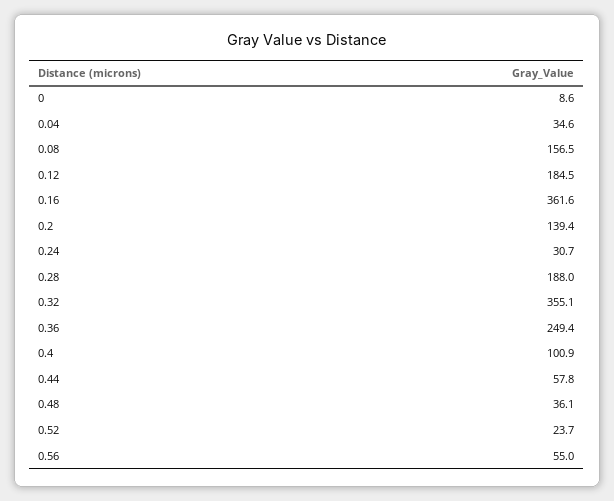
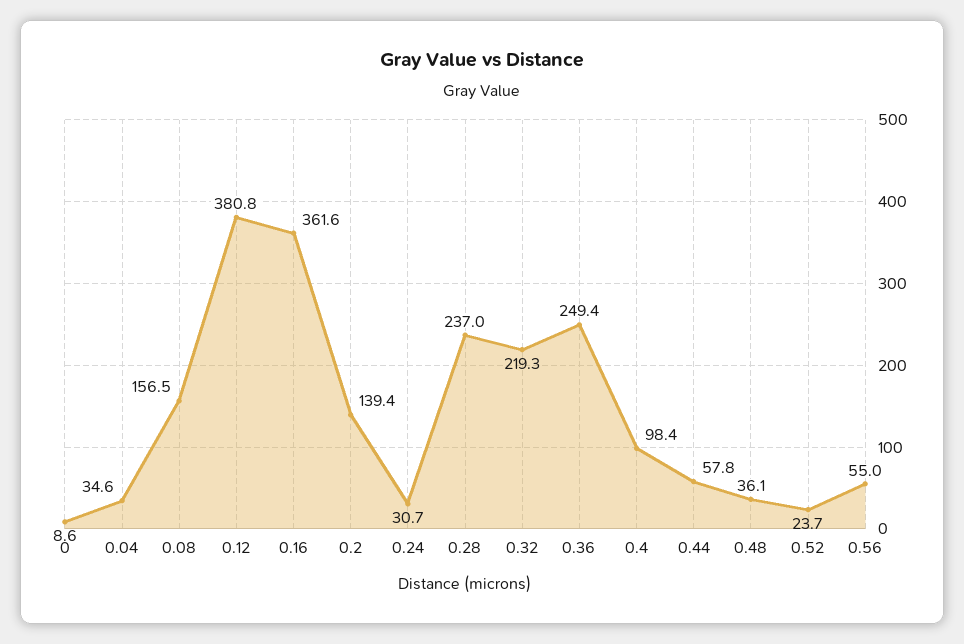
0.12: 184.5 -> 380.8
0.28: 188 -> 237
0.32: 355.1 -> 219.3
0.4: 100.9 -> 98.4

